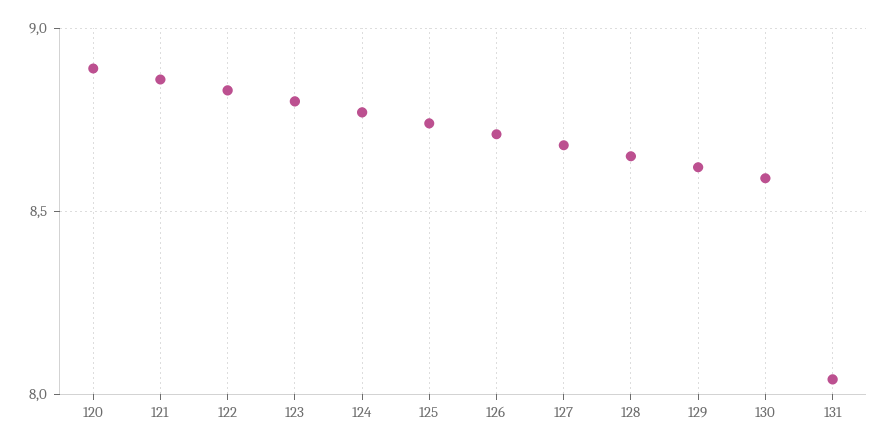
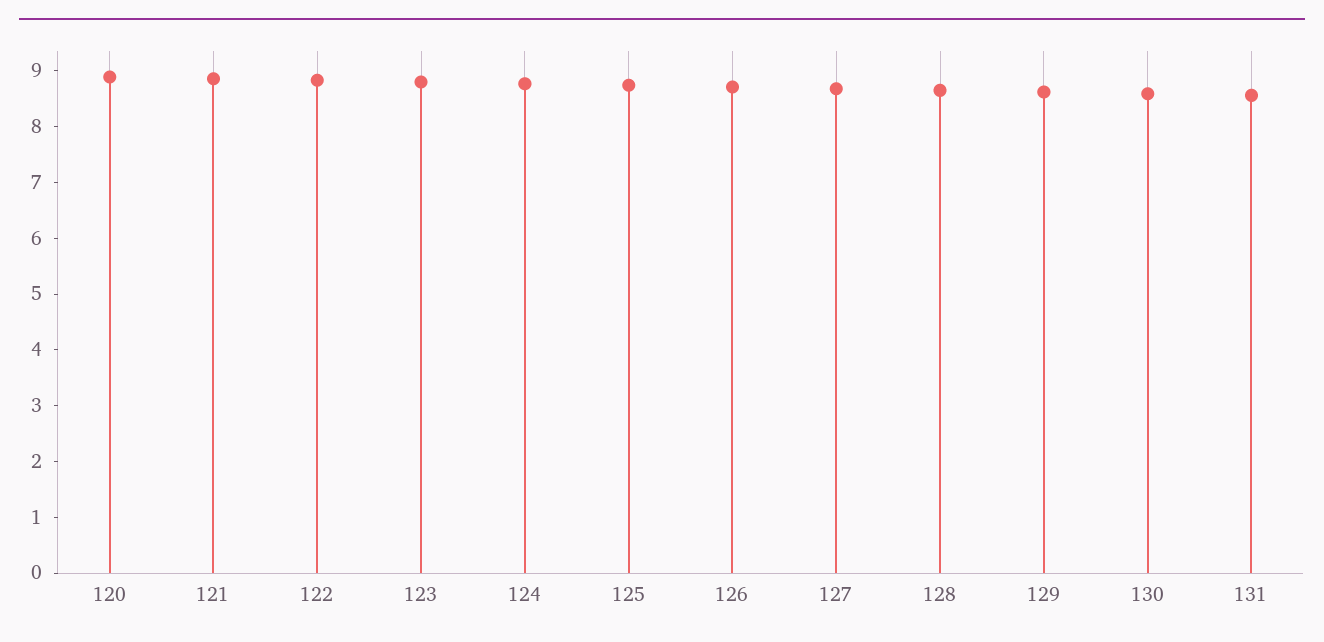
131: 8.05 -> 8.6

